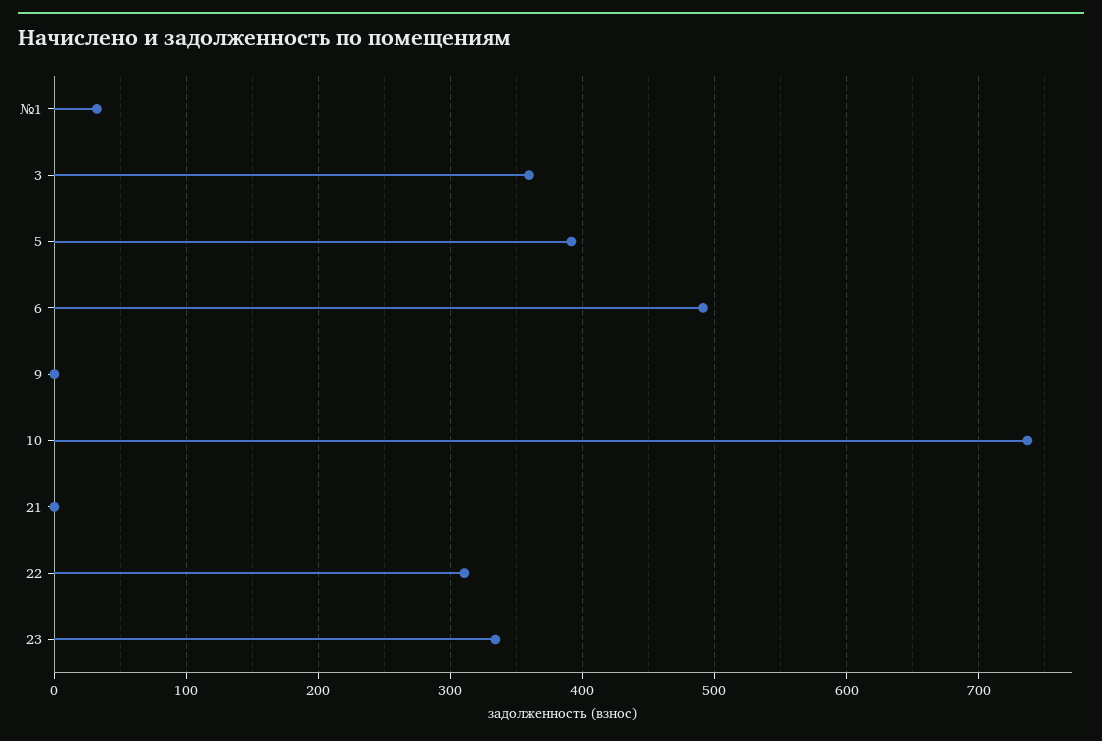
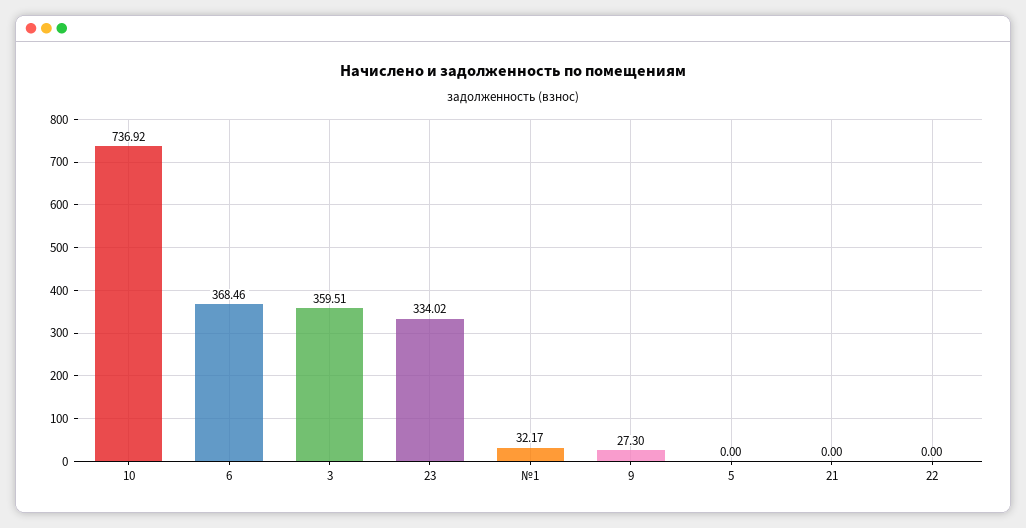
5: 390 -> 0
6: 490 -> 368.46
9: 0 -> 27.3
22: 310 -> 0

